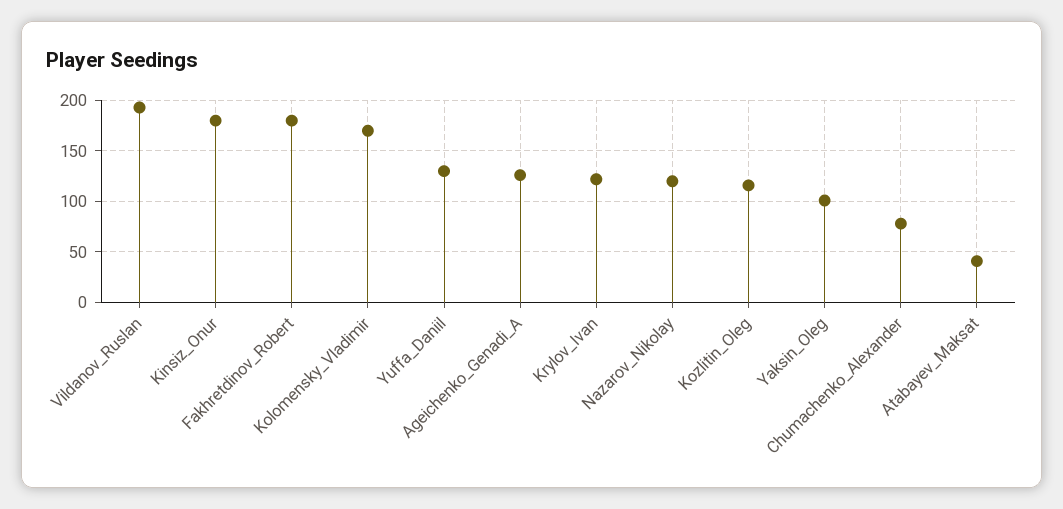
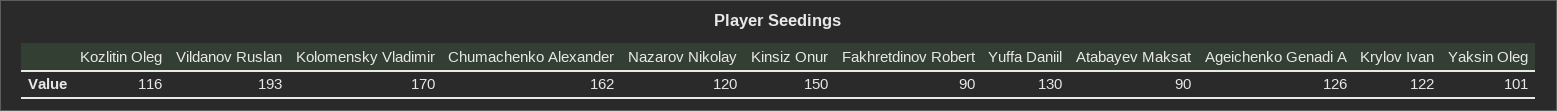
Kinsiz_Onur: 180 -> 150
Fakhretdinov_Robert: 180 -> 90
Chumachenko_Alexander: 80 -> 162
Atabayev_Maksat: 40 -> 90

